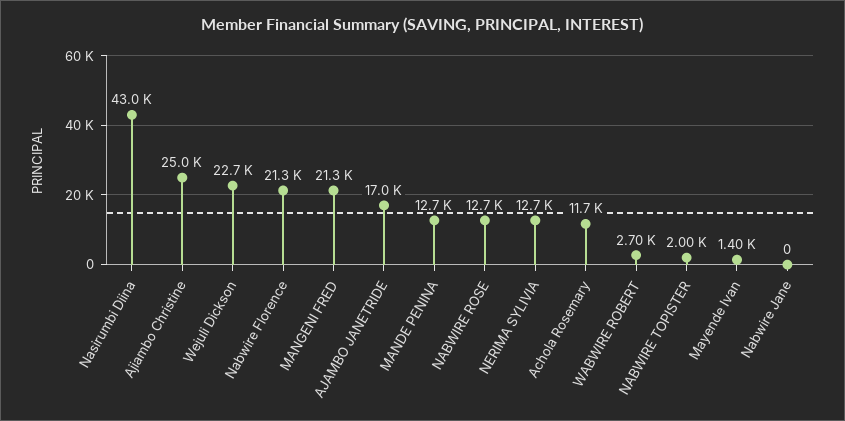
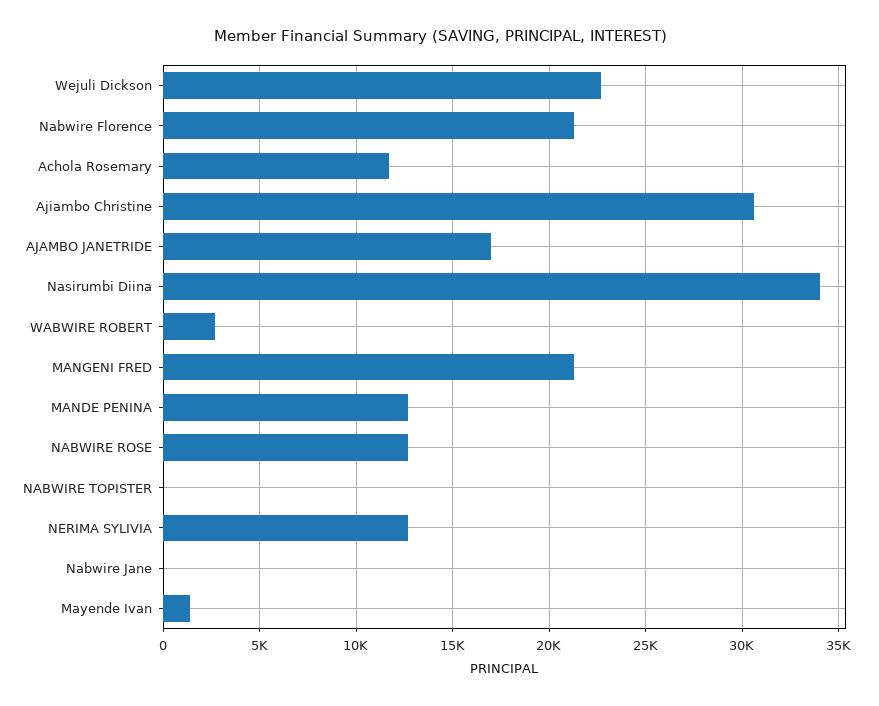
Nasirumbi Diina: 43000 -> 34000
Ajiambo Christine: 25000 -> 30500
NABWIRE TOPISTER: 2000 -> 0

